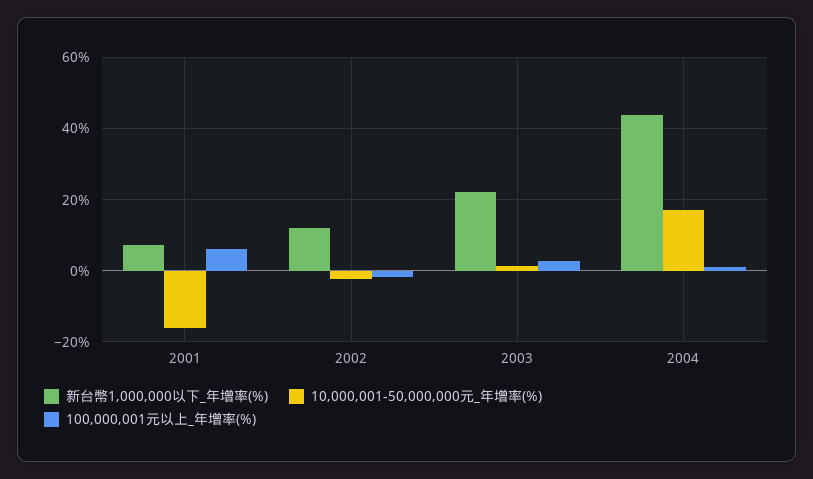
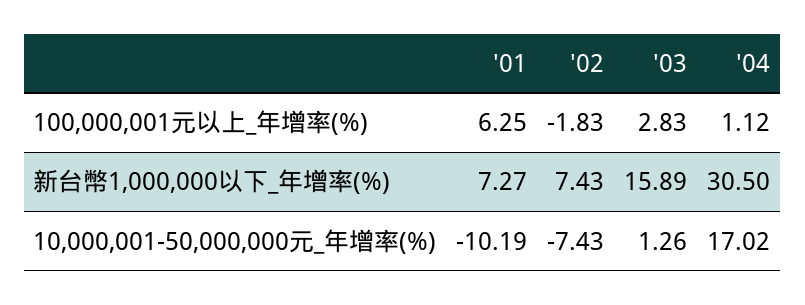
10,000,001-50,000,000元_年增率(%), 2001: -16 -> -10.19
新台幣1,000,000以下_年增率(%), 2002: 12 -> 7.43
10,000,001-50,000,000元_年增率(%), 2002: -2 -> -7.43
新台幣1,000,000以下_年增率(%), 2003: 22 -> 15.89
新台幣1,000,000以下_年增率(%), 2004: 44 -> 30.5

